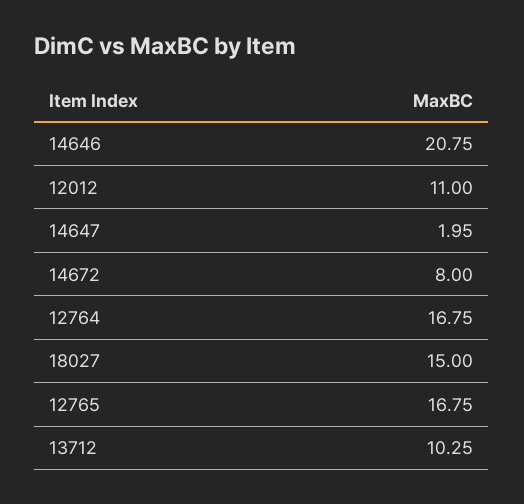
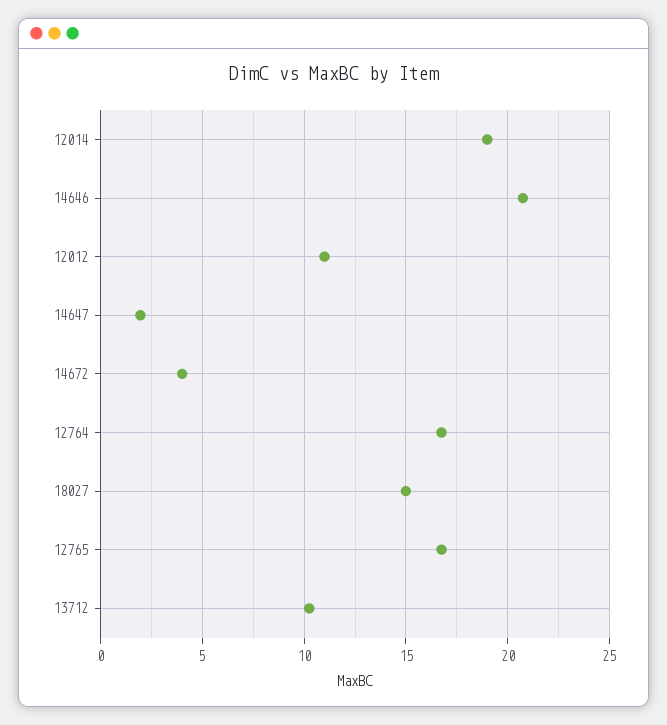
14672: 8 -> 4
12014: none -> 19

